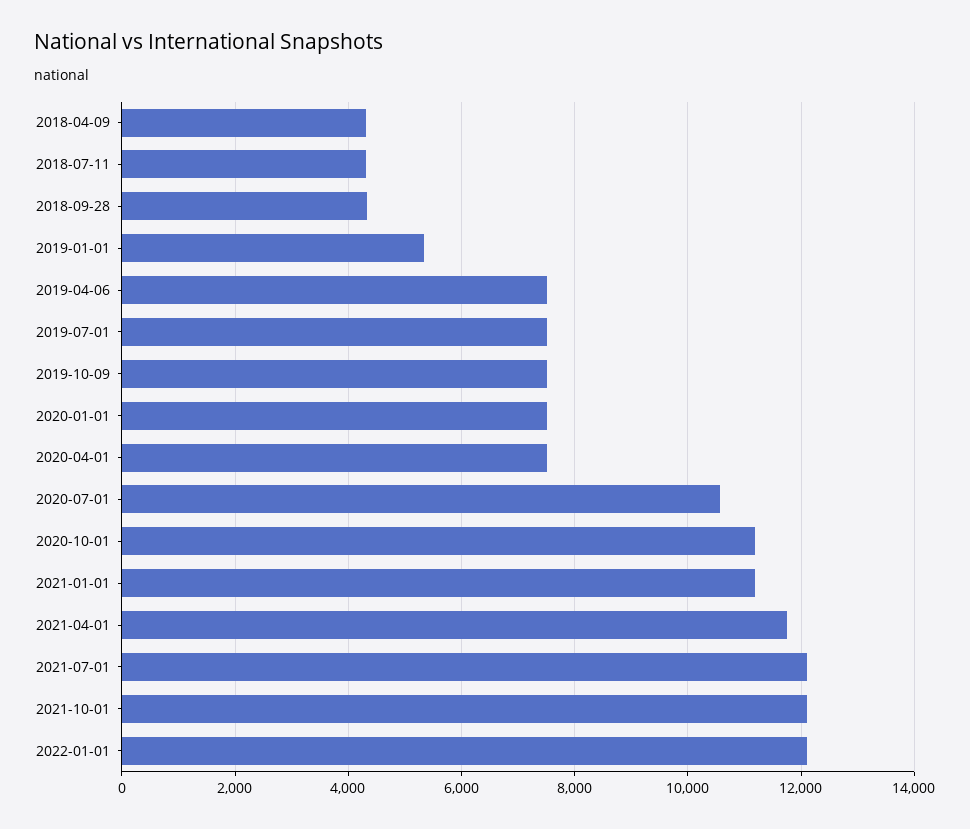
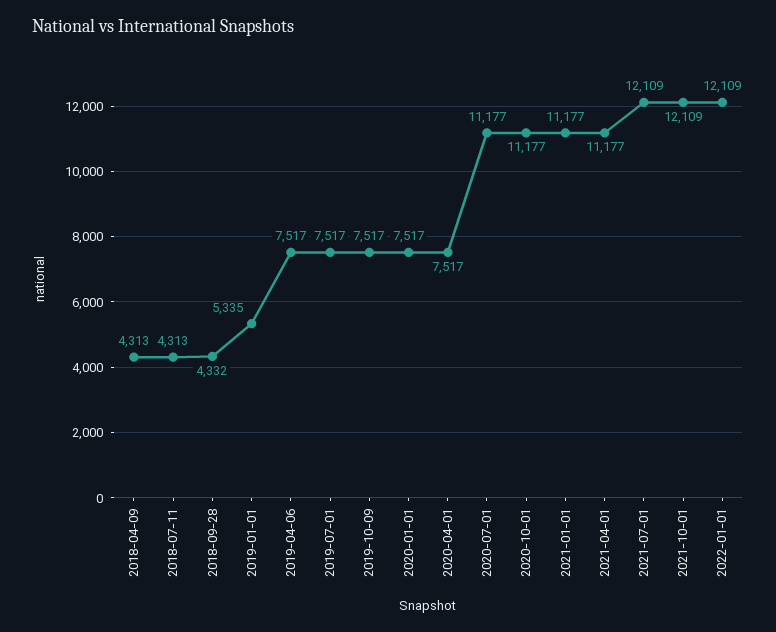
2020-07-01: 10600 -> 11177
2021-04-01: 11800 -> 11177

